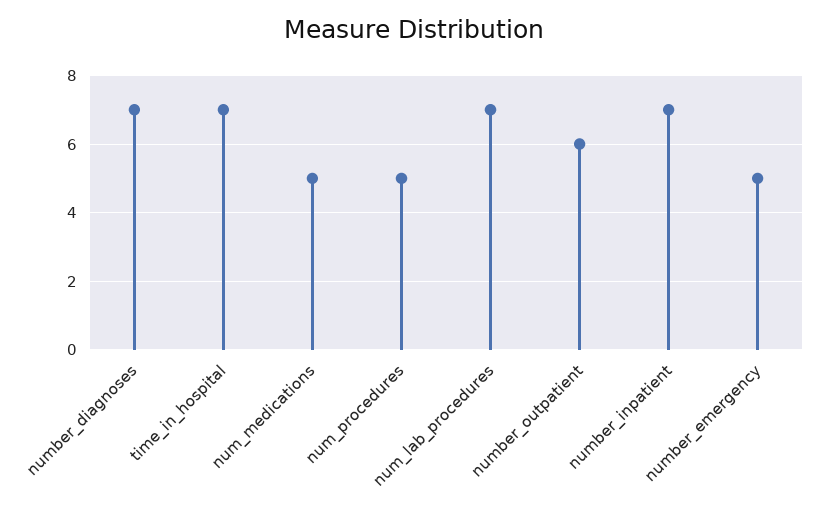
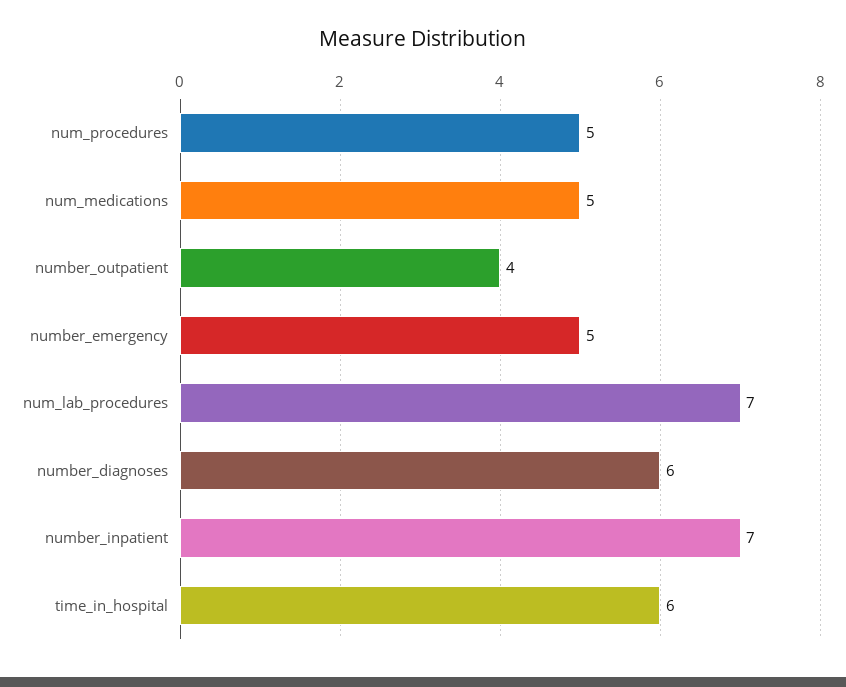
number_diagnoses: 7 -> 6
time_in_hospital: 7 -> 6
number_outpatient: 6 -> 4

